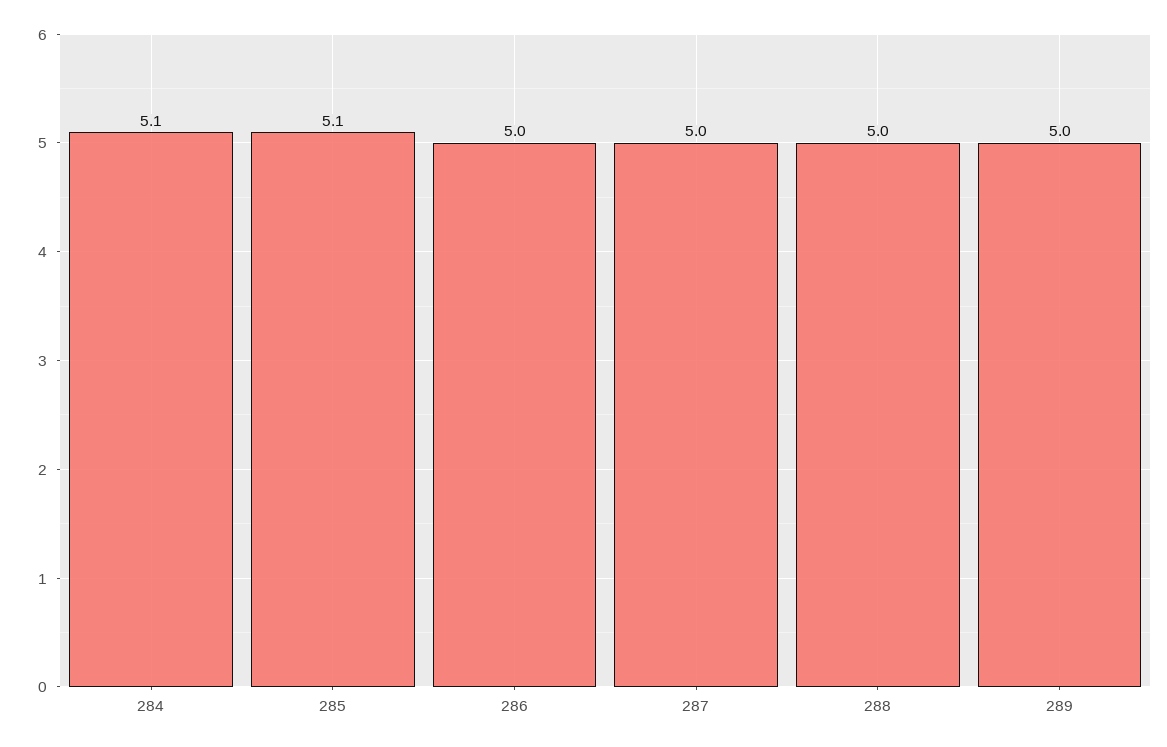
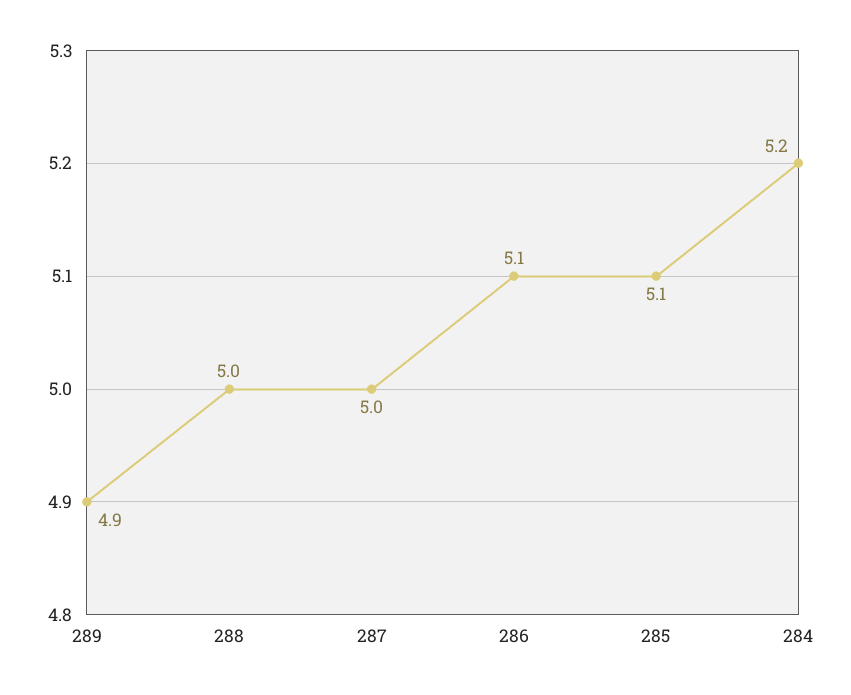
284: 5.1 -> 5.2
286: 5 -> 5.1
289: 5 -> 4.9

